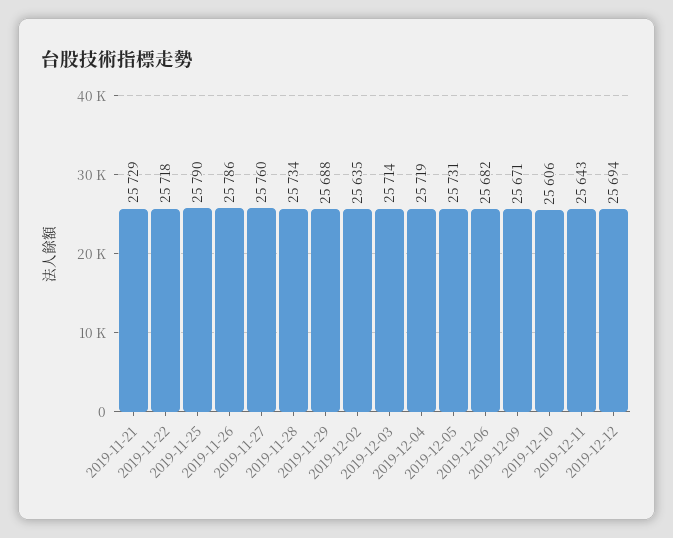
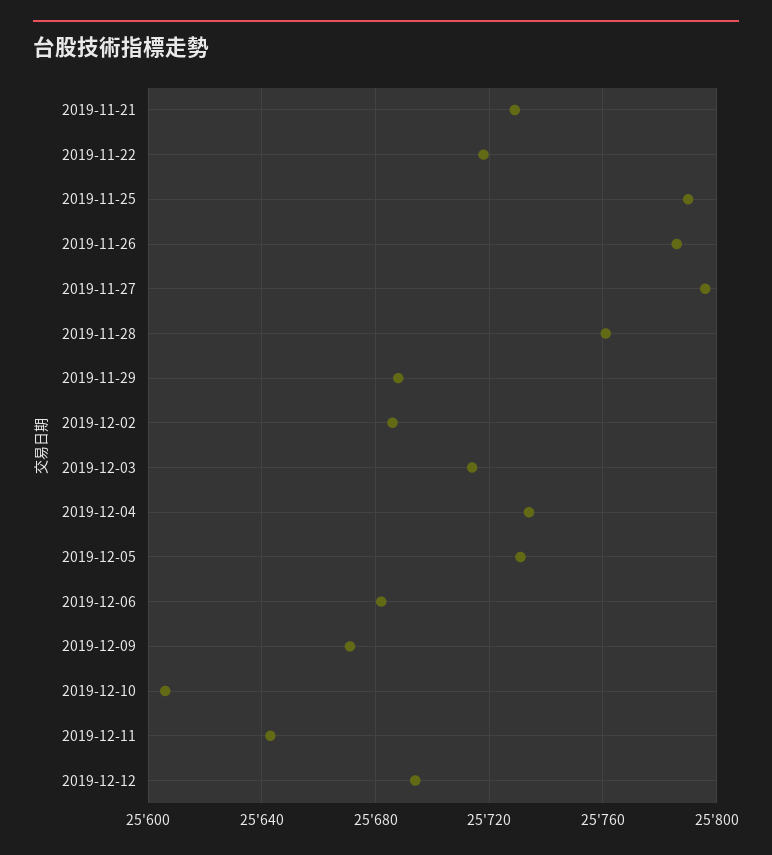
2019-11-27: 25760 -> 25795
2019-11-28: 25734 -> 25760
2019-12-02: 25635 -> 25685
2019-12-04: 25719 -> 25735

